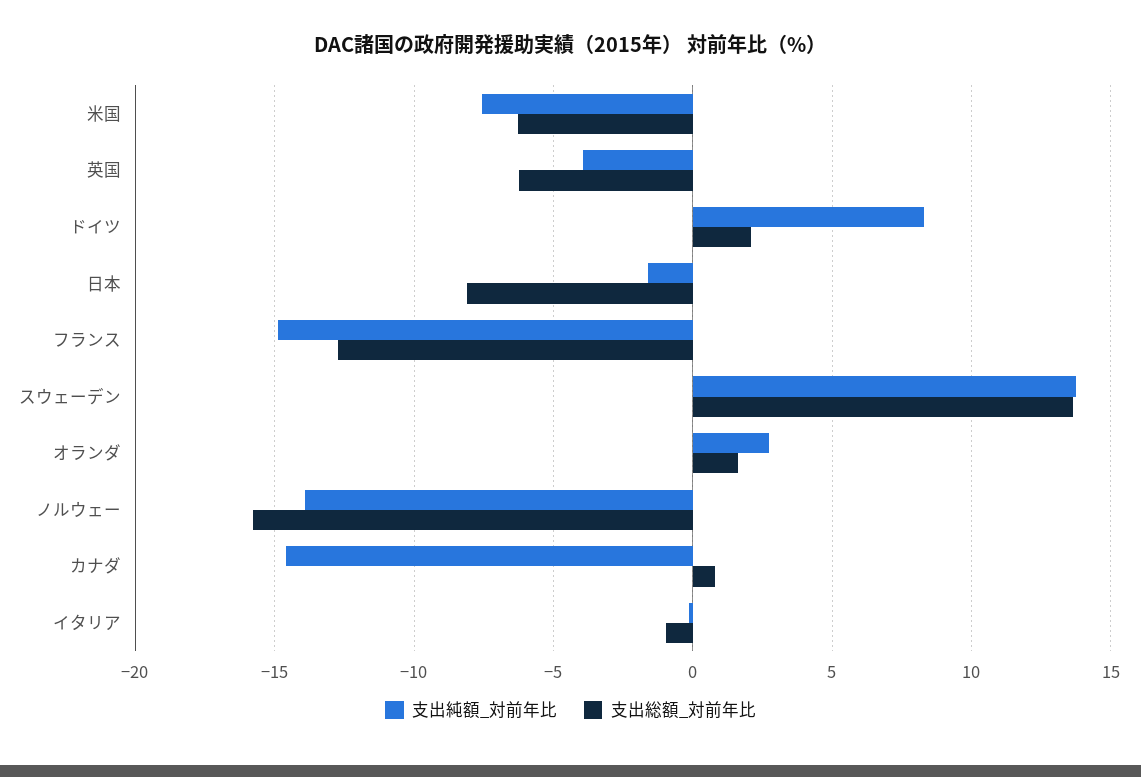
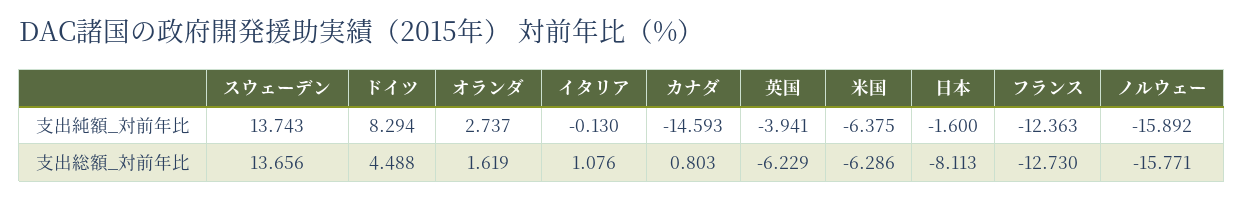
支出純額_対前年比, 米国: -7.5 -> -6.375
支出総額_対前年比, ドイツ: 2 -> 4.488
支出純額_対前年比, フランス: -15 -> -12.363
支出純額_対前年比, ノルウェー: -14 -> -15.892
支出総額_対前年比, イタリア: -1 -> 1.076

